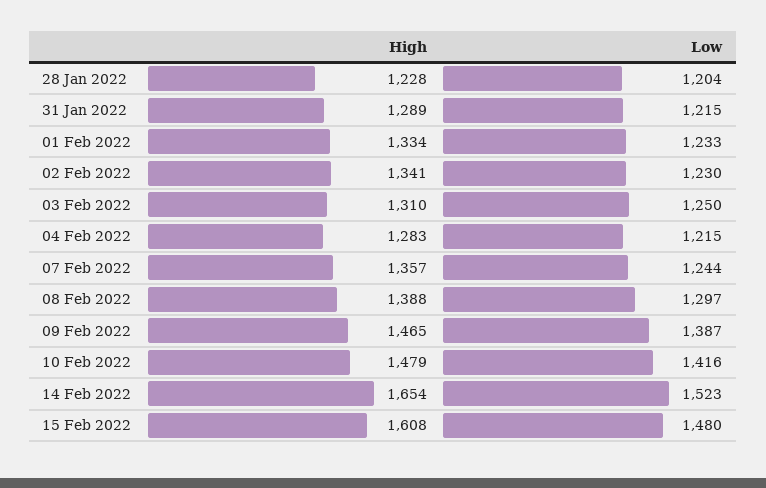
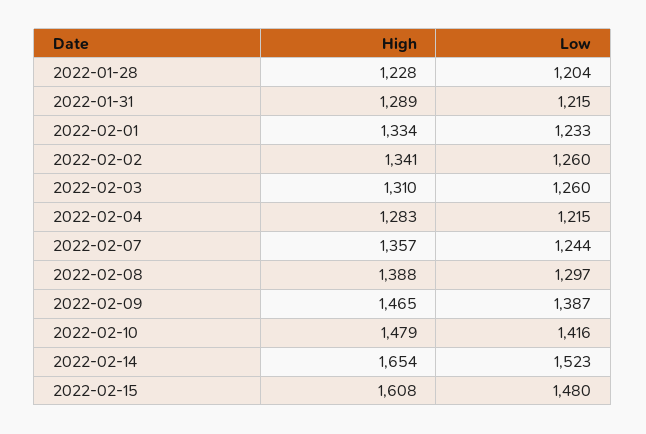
Low, 02 Feb 2022: 1230 -> 1260
Low, 03 Feb 2022: 1250 -> 1260

